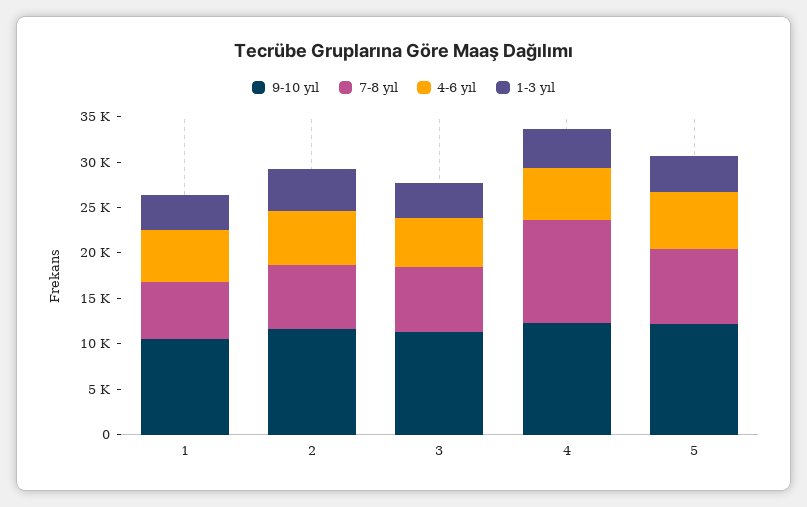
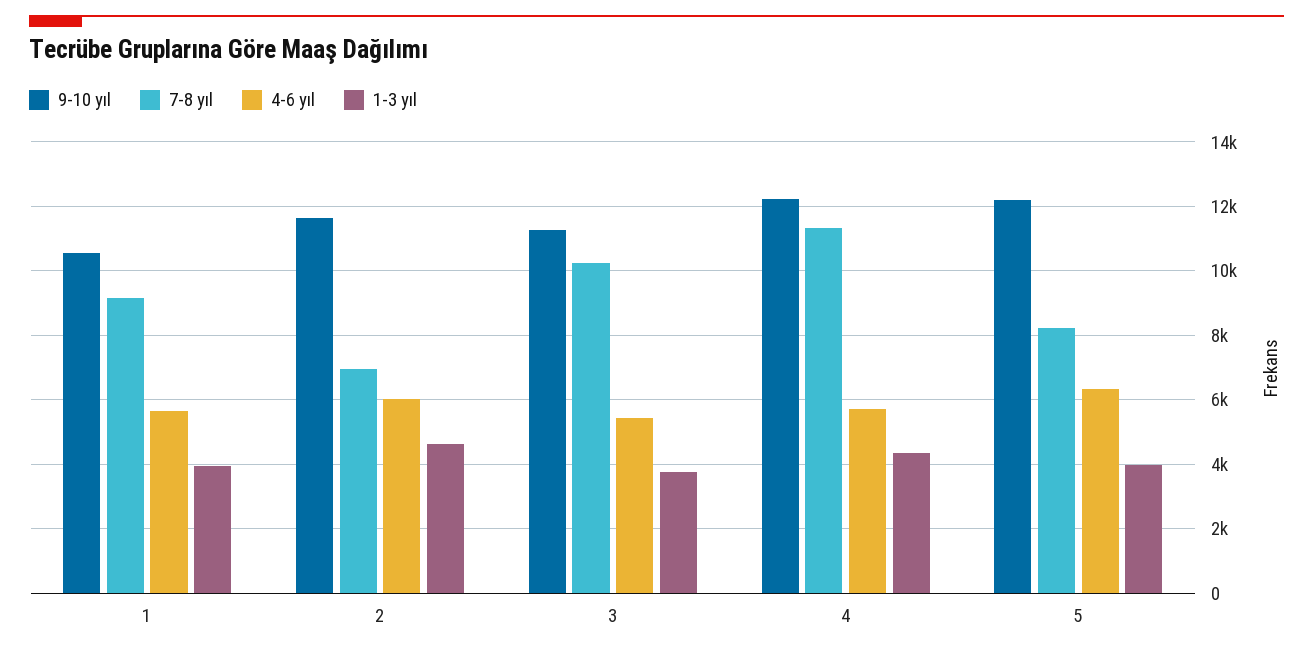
7-8 yıl, 1: 6000 -> 9200
7-8 yıl, 3: 7000 -> 10200

